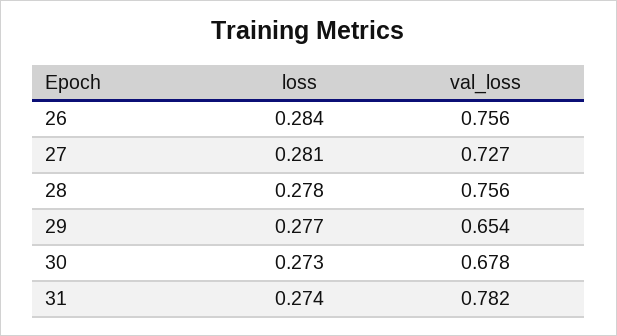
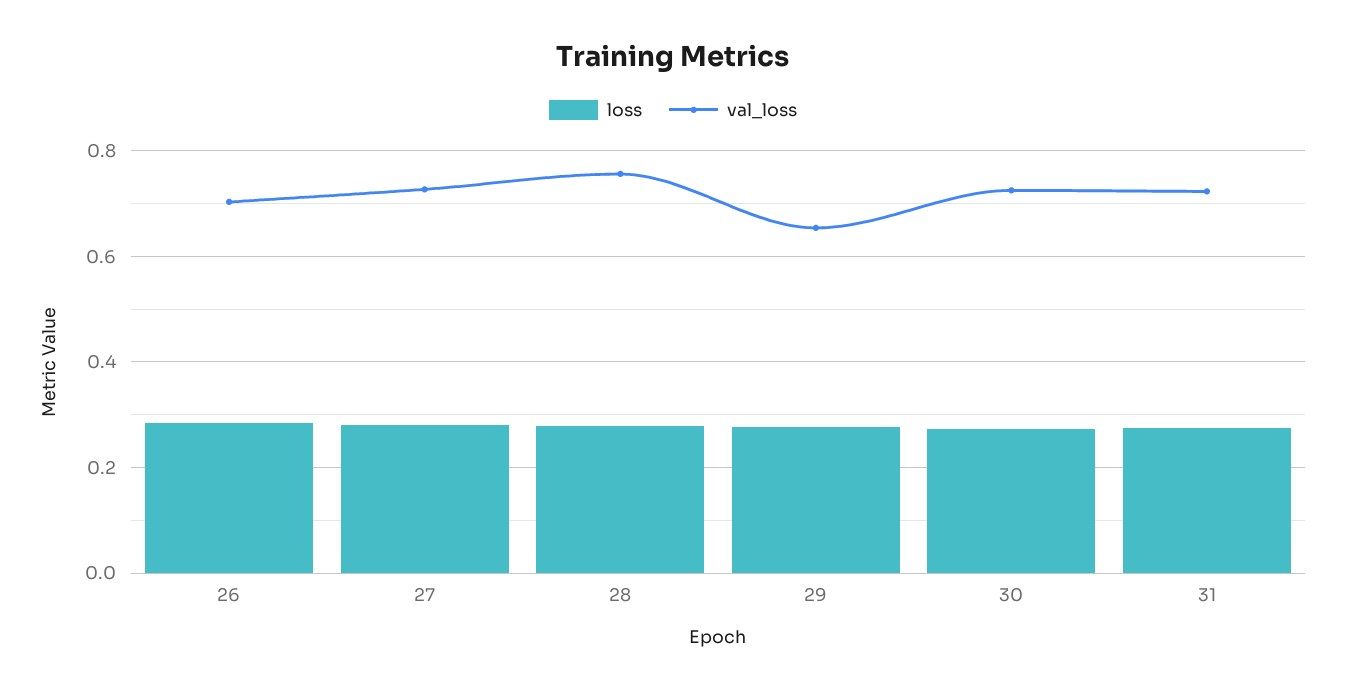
val_loss, 26: 0.756 -> 0.7
val_loss, 30: 0.678 -> 0.72
val_loss, 31: 0.782 -> 0.72

